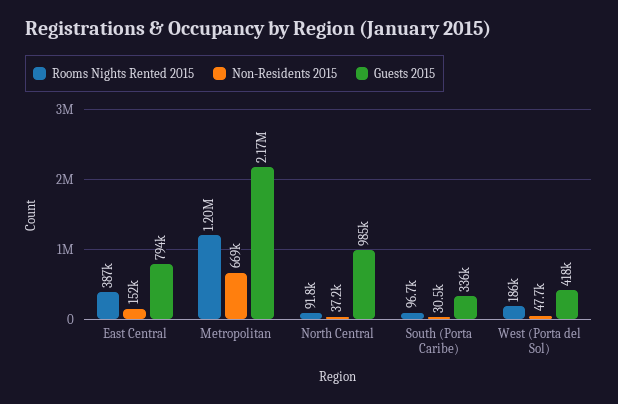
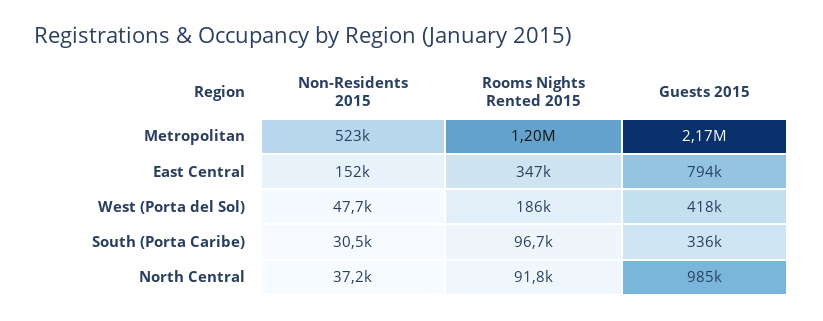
Rooms Nights Rented 2015, East Central: 387000 -> 347000
Non-Residents 2015, Metropolitan: 669000 -> 523000

